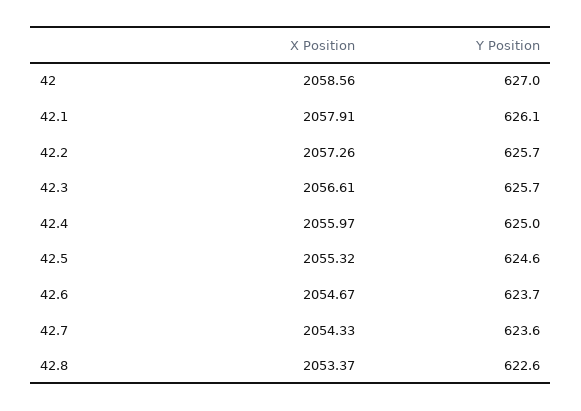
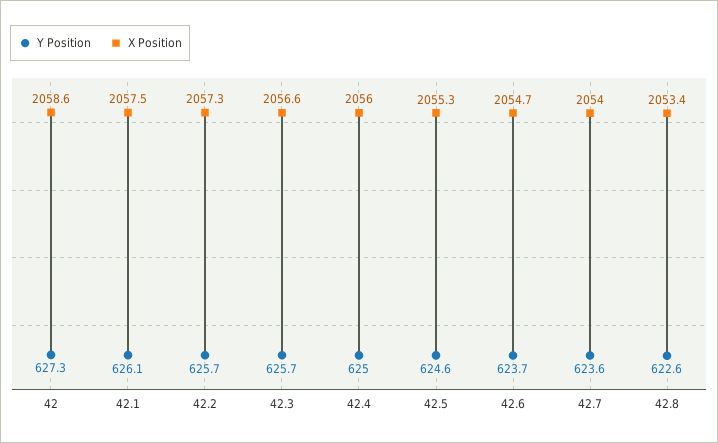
Y Position, 42: 627 -> 627.3
X Position, 42.1: 2057.91 -> 2057.5
X Position, 42.7: 2054.33 -> 2054

